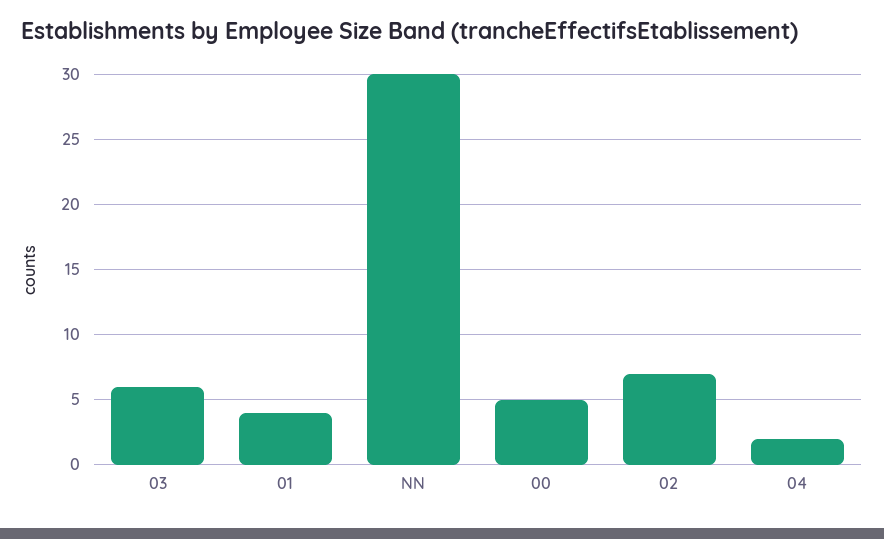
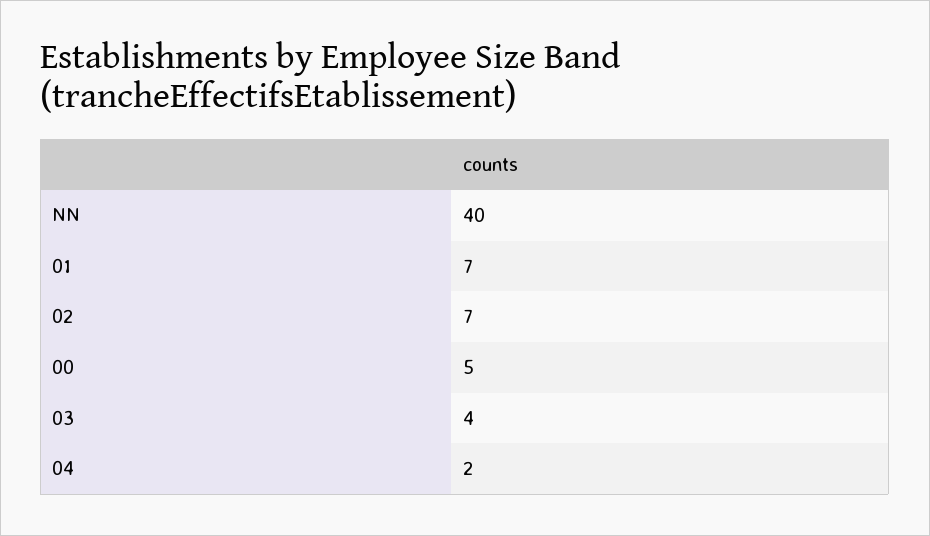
03: 6 -> 4
01: 4 -> 7
NN: 30 -> 40

